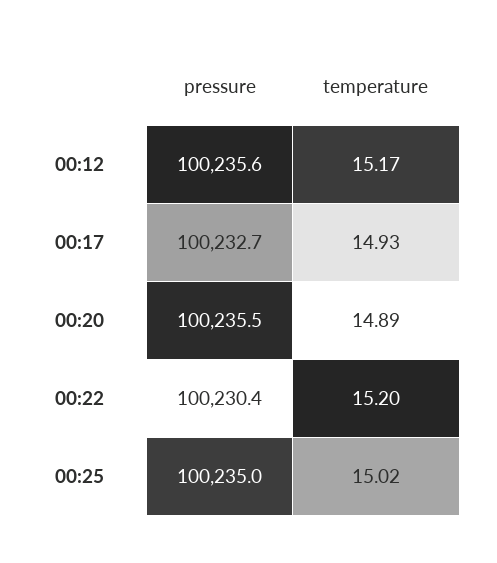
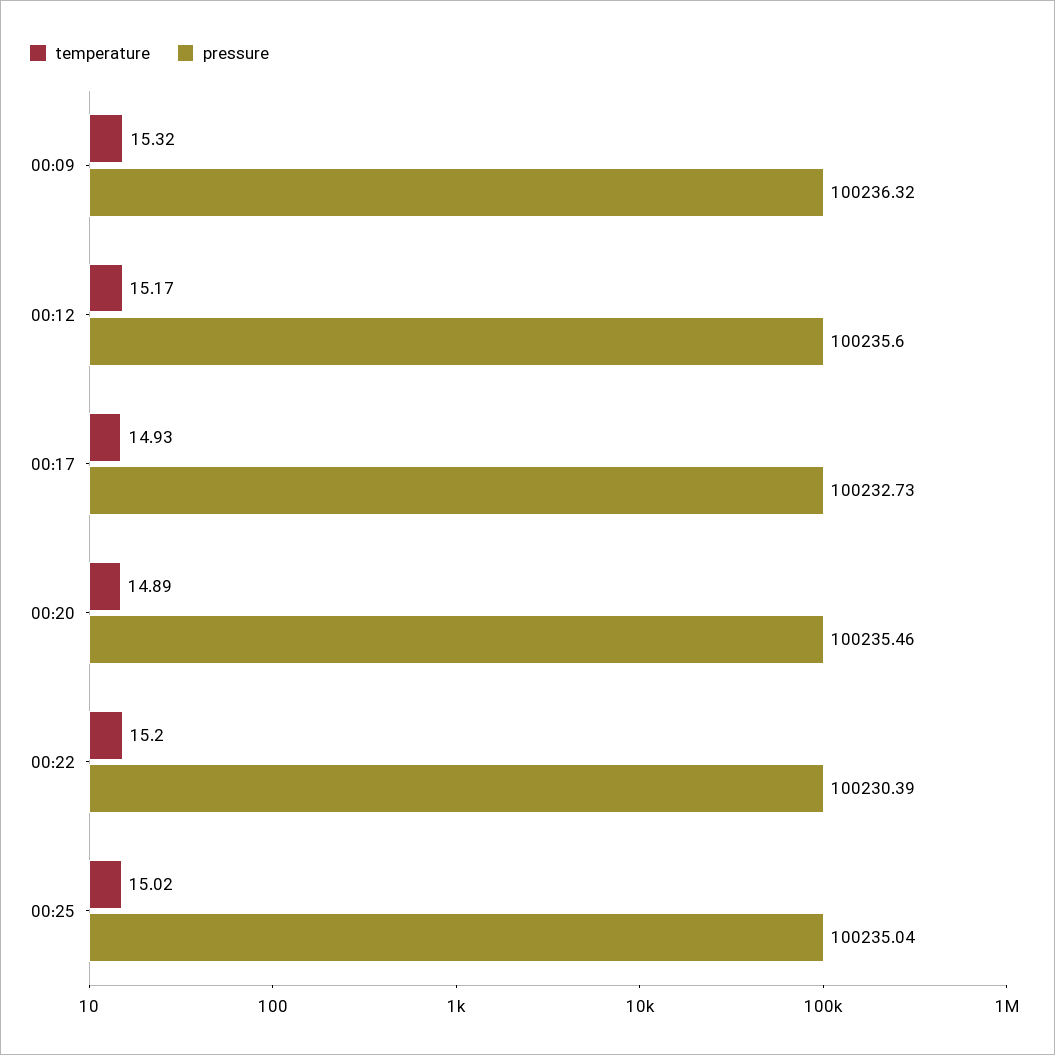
temperature, 00:09: none -> 15.32
pressure, 00:09: none -> 100236.32

